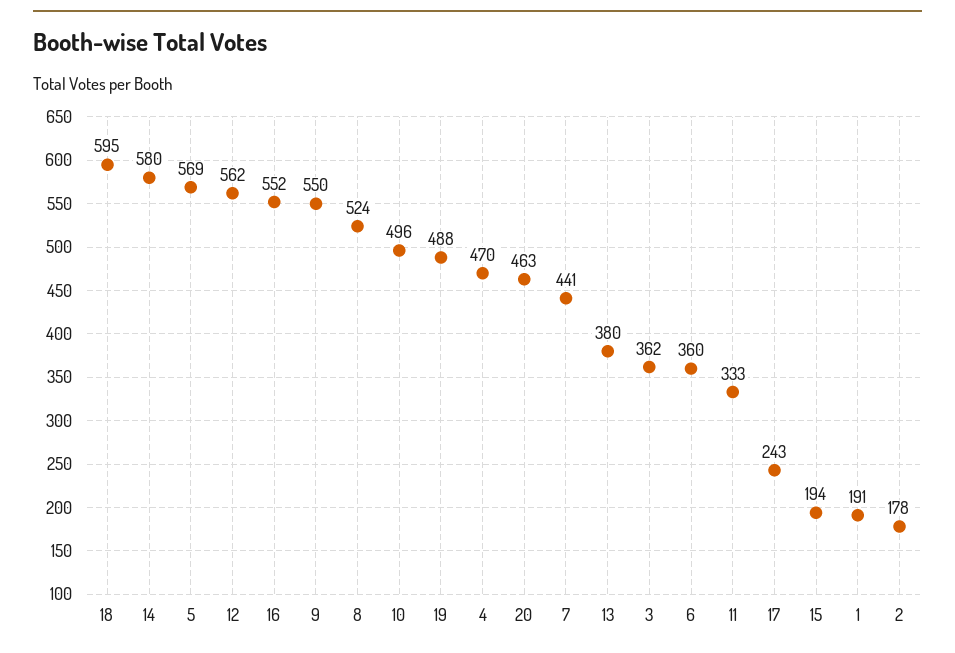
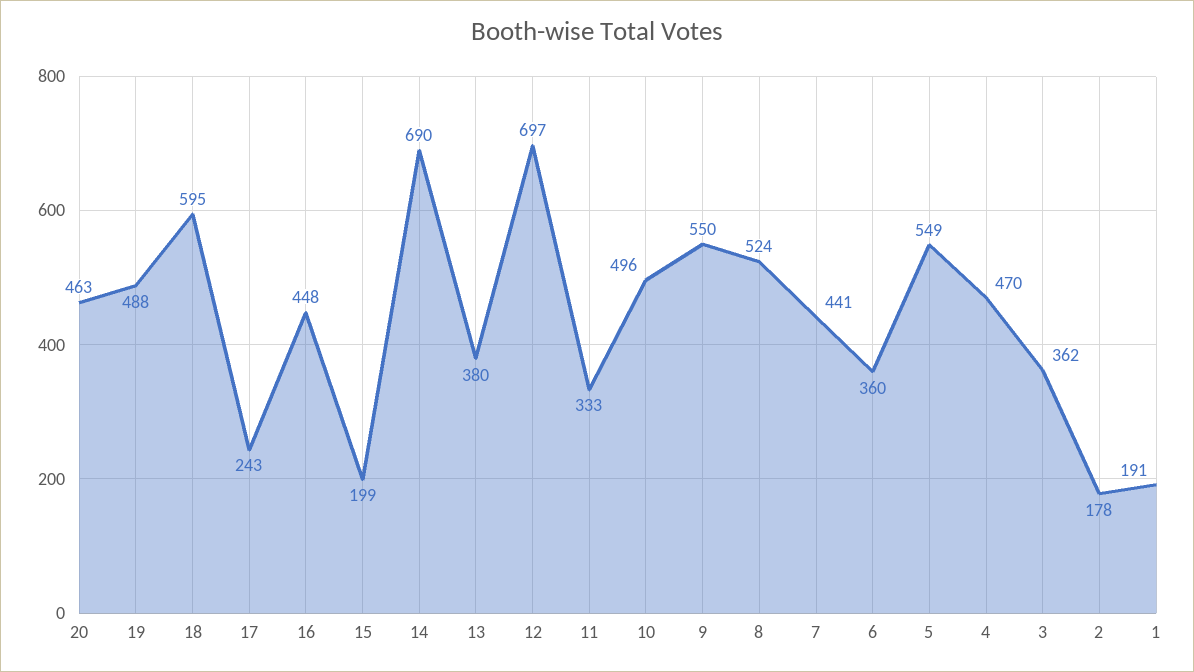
14: 580 -> 690
5: 569 -> 549
12: 562 -> 697
16: 552 -> 448
15: 194 -> 199

